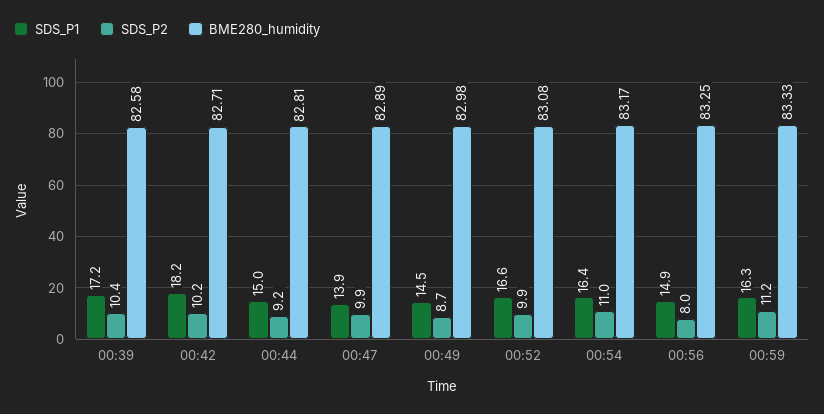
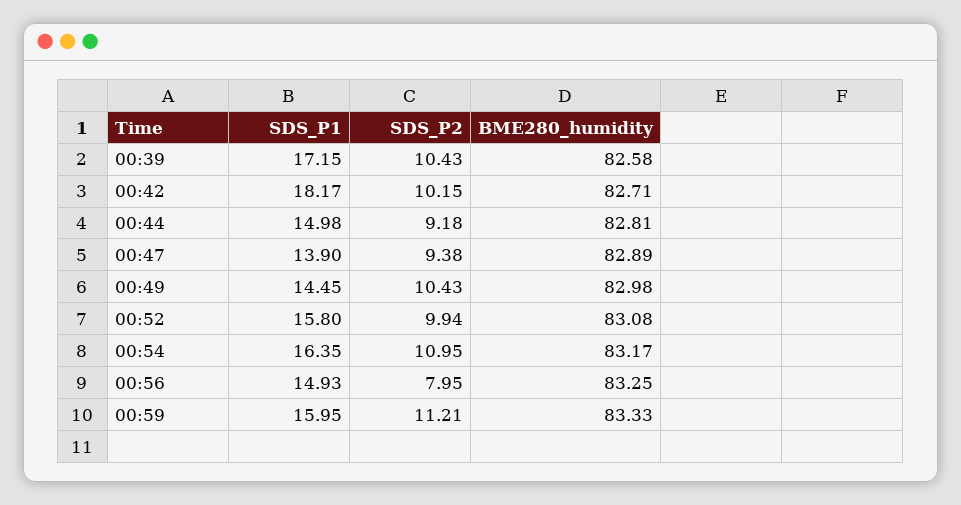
SDS_P2, 00:47: 9.9 -> 9.38
SDS_P2, 00:49: 8.7 -> 10.43
SDS_P1, 00:52: 16.6 -> 15.8
SDS_P1, 00:59: 16.3 -> 15.95

